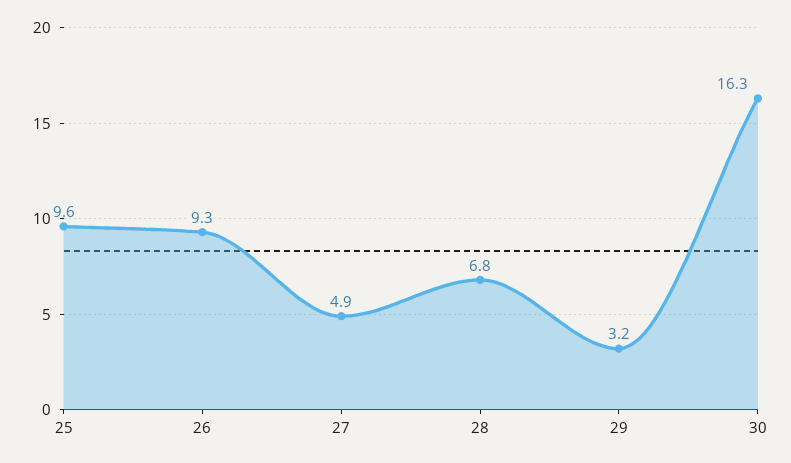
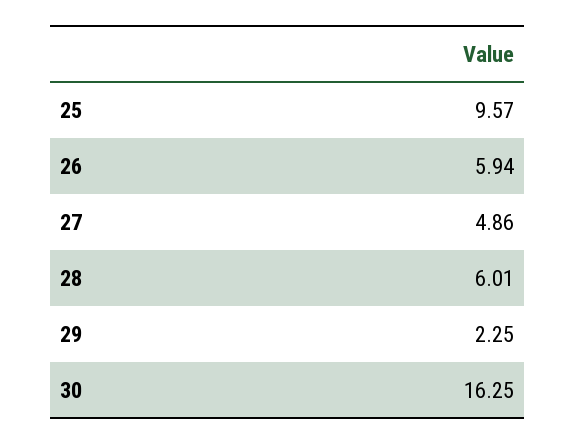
26: 9.3 -> 5.94
28: 6.8 -> 6.01
29: 3.2 -> 2.25

